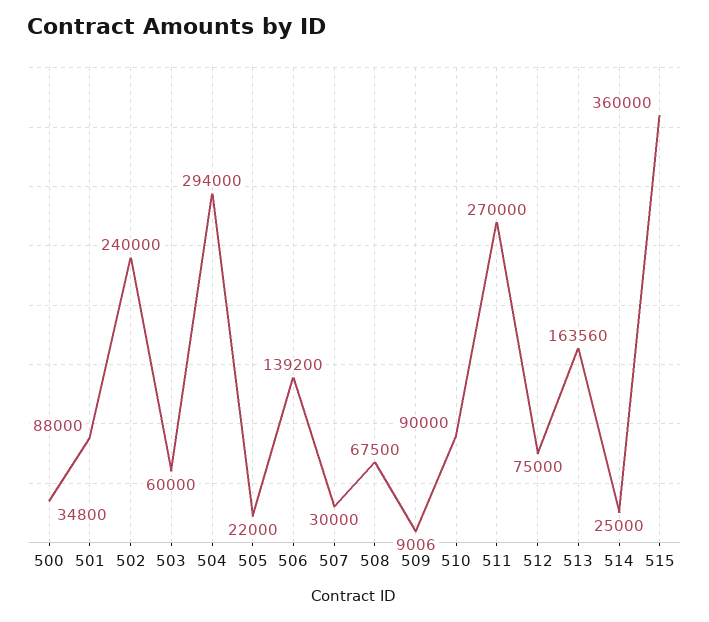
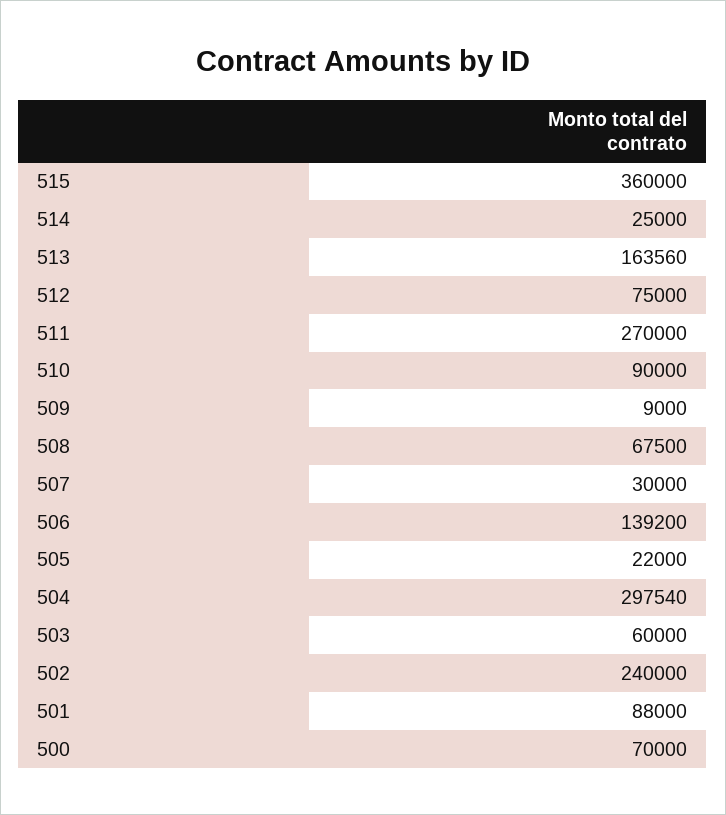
500: 34800 -> 70000
504: 294000 -> 297540
509: 9006 -> 9000

